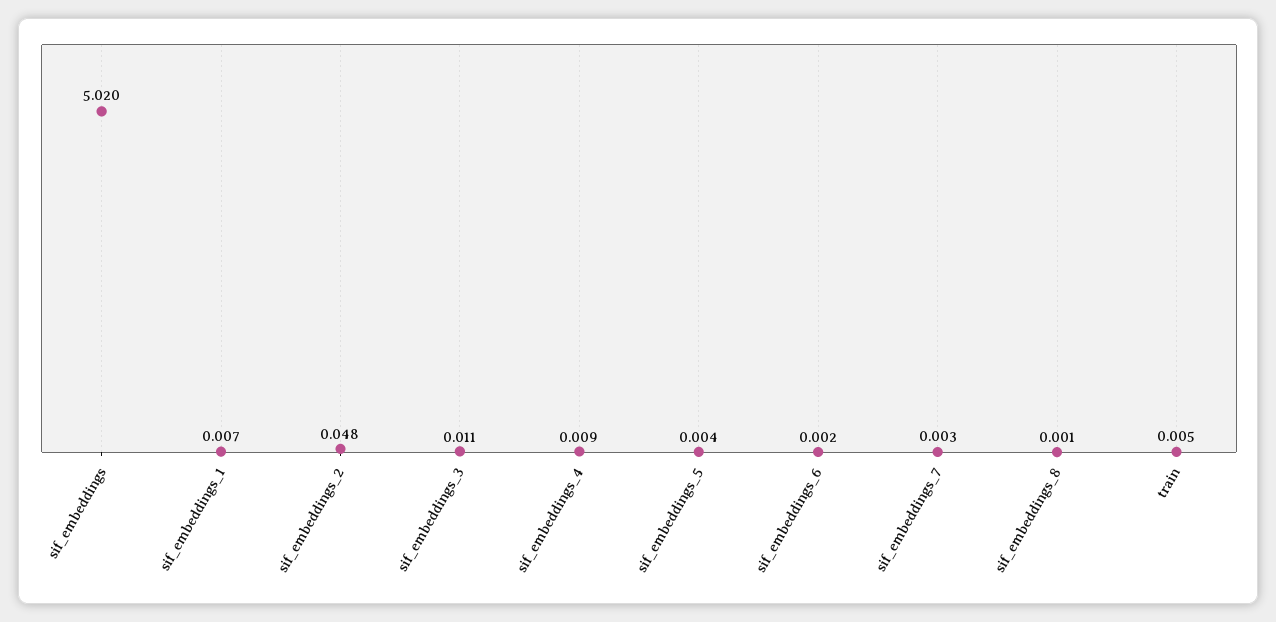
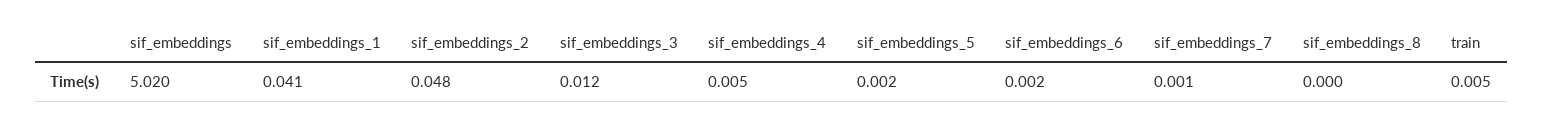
sif_embeddings_1: 0.007 -> 0.041
sif_embeddings_3: 0.011 -> 0.012
sif_embeddings_4: 0.009 -> 0.005
sif_embeddings_5: 0.004 -> 0.002
sif_embeddings_7: 0.003 -> 0.001
sif_embeddings_8: 0.001 -> 0

